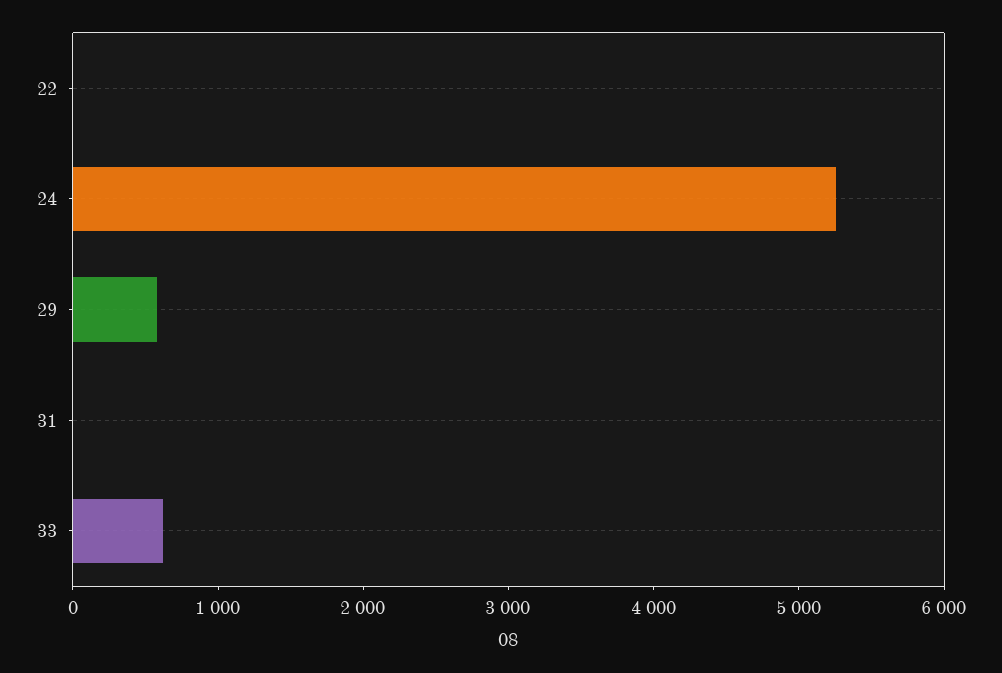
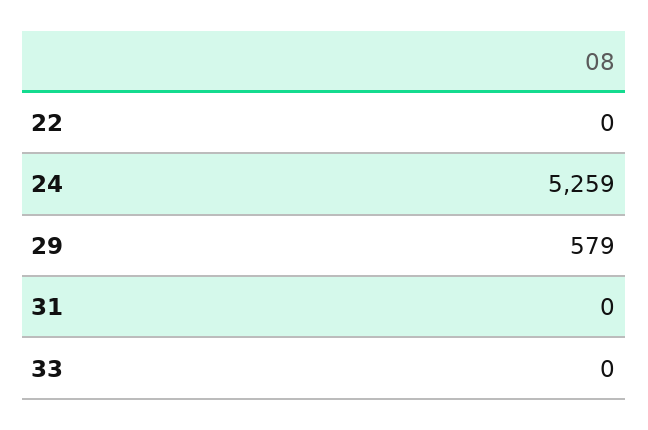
33: 600 -> 0

